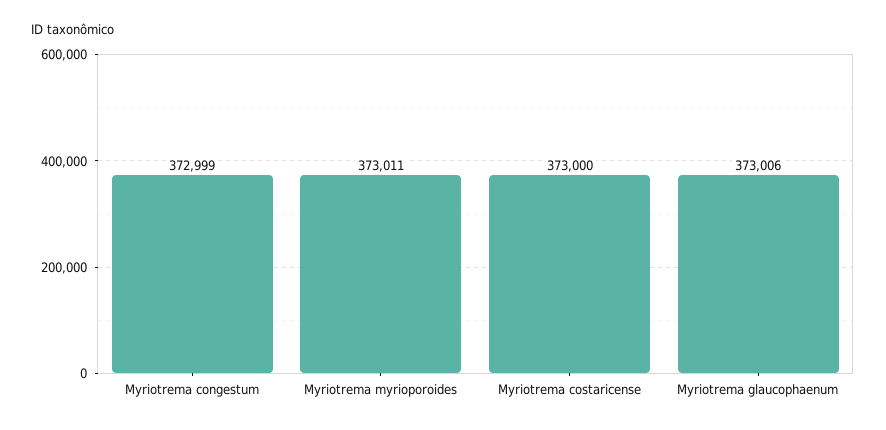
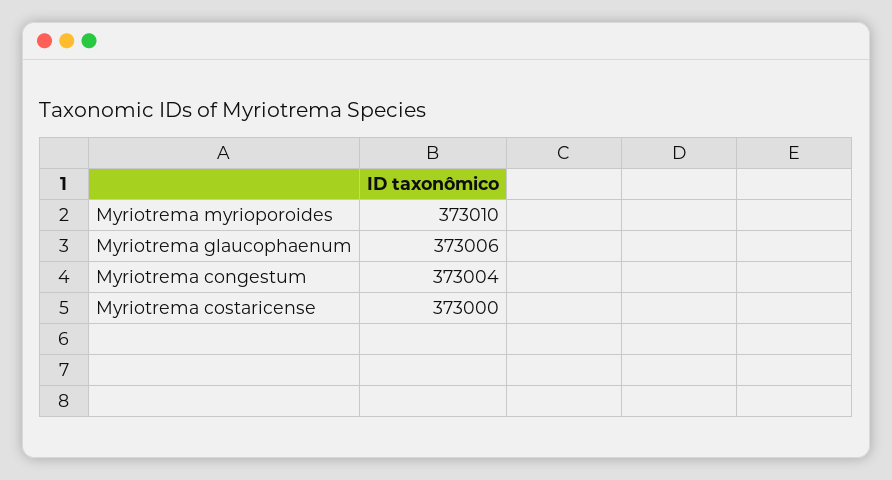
Myriotrema congestum: 372999 -> 373004
Myriotrema myrioporoides: 373011 -> 373010

